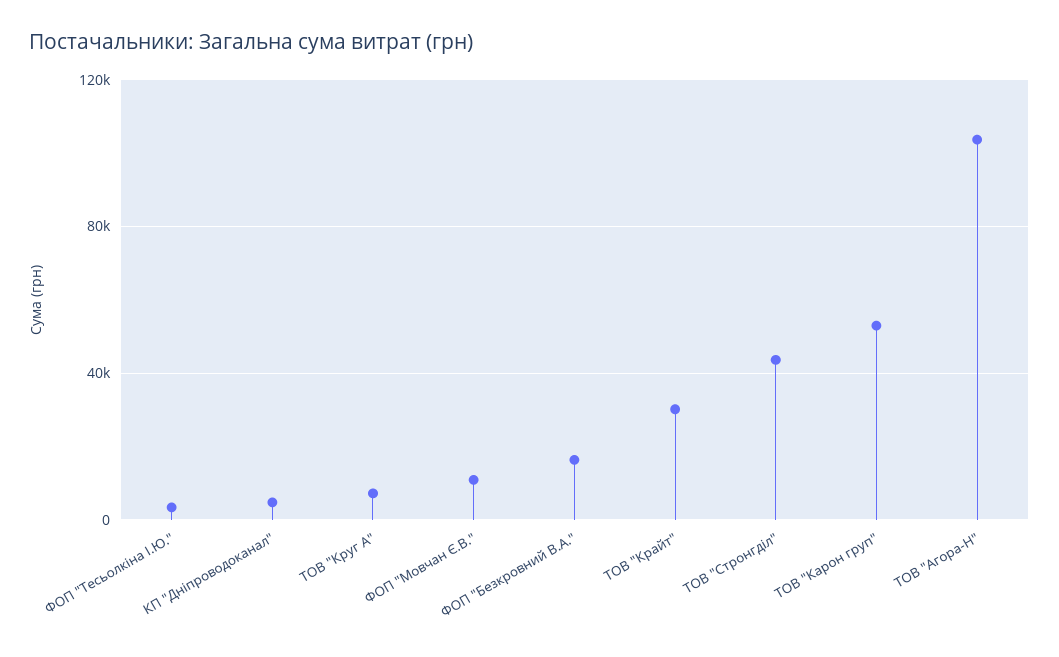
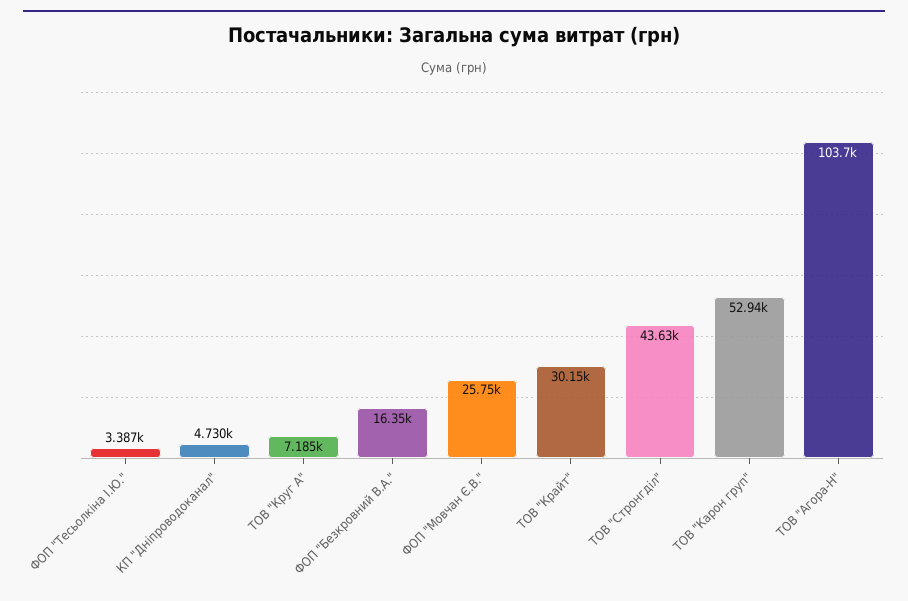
ФОП "Мовчан Є.В.": 10000 -> 25750

